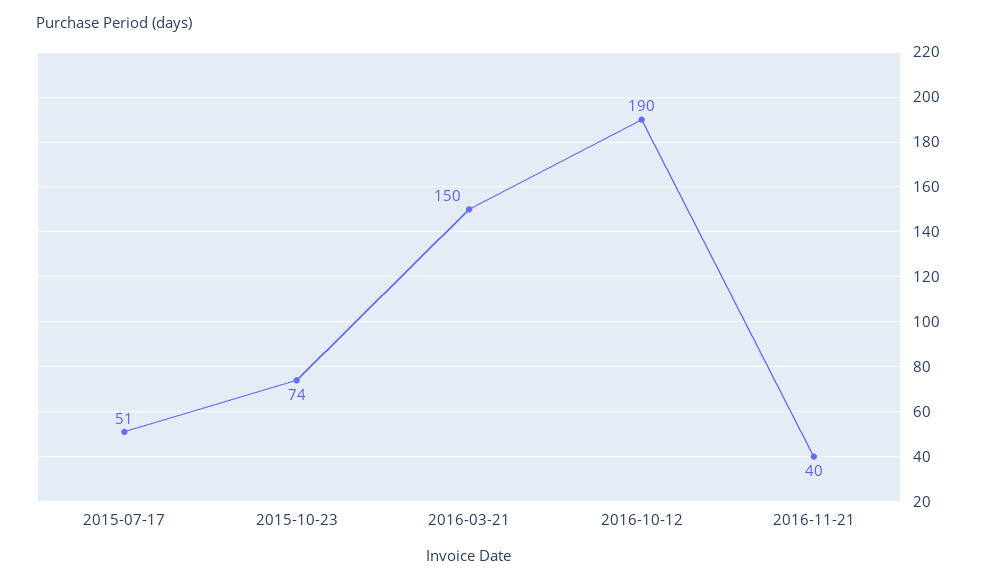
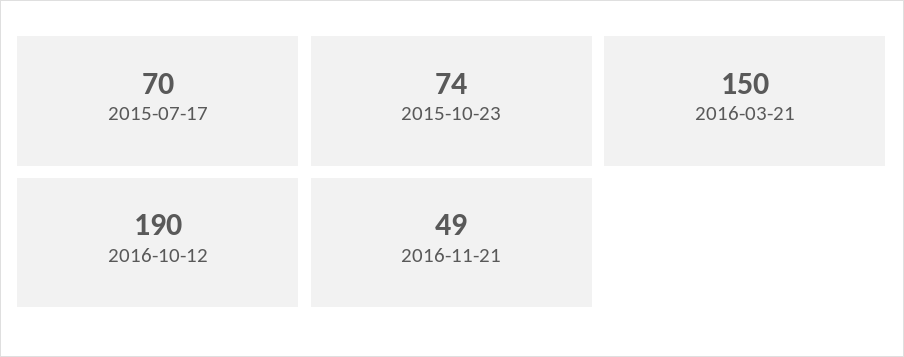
2015-07-17: 51 -> 70
2016-11-21: 40 -> 49

